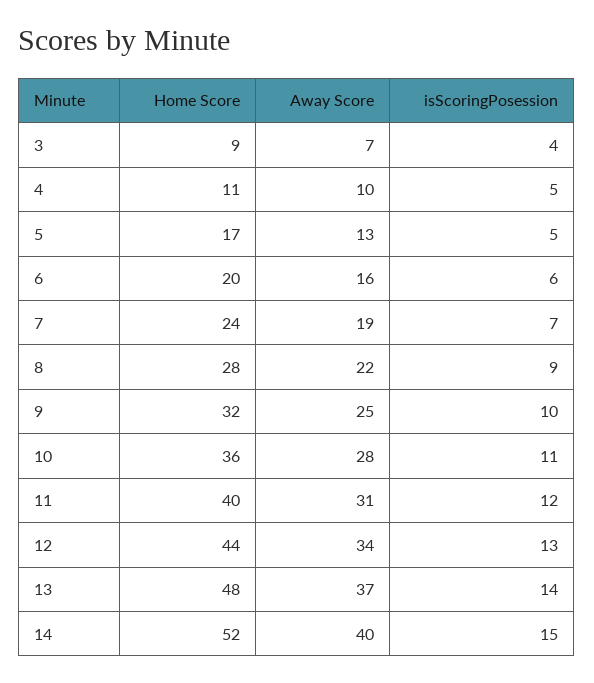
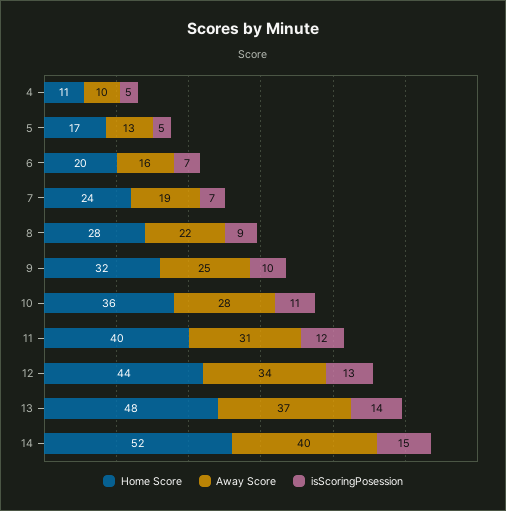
Home Score, 3: 9 -> none
Away Score, 3: 7 -> none
isScoringPosession, 3: 4 -> none
isScoringPosession, 6: 6 -> 7

